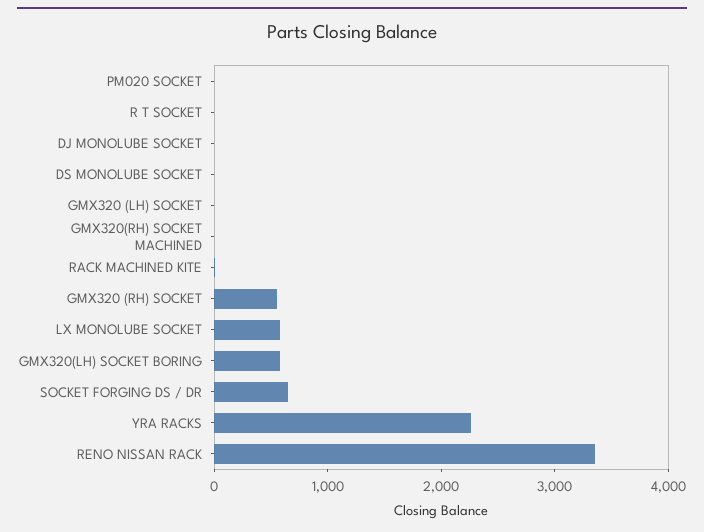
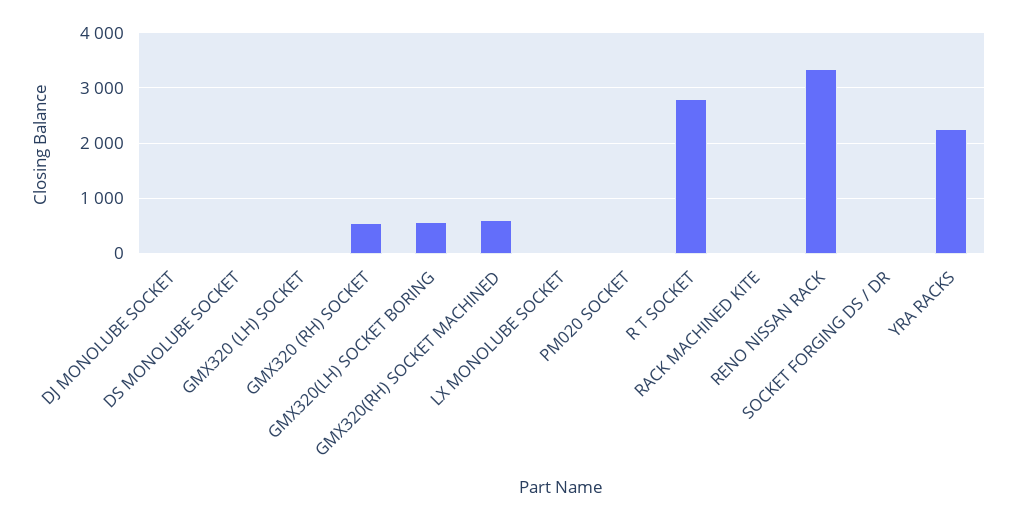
R T SOCKET: 0 -> 2800
GMX320(RH) SOCKET MACHINED: 0 -> 600
LX MONOLUBE SOCKET: 600 -> 0
SOCKET FORGING DS / DR: 600 -> 0

